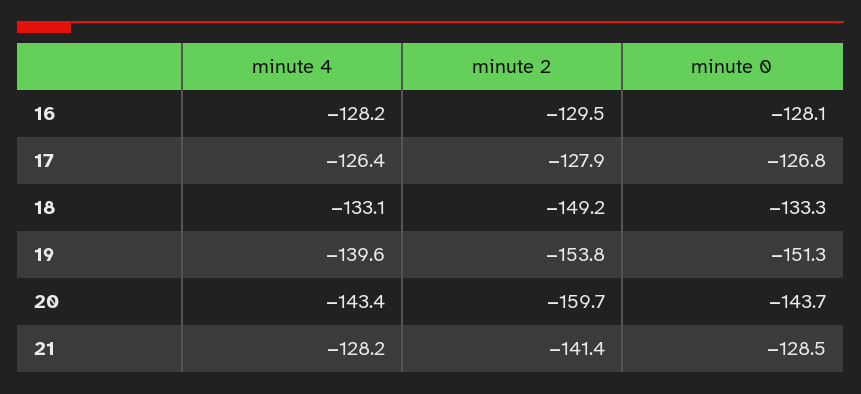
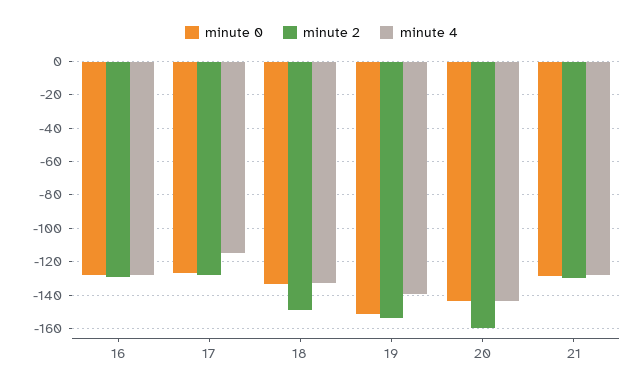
minute 4, 17: -126.4 -> -115
minute 2, 21: -141.4 -> -130

